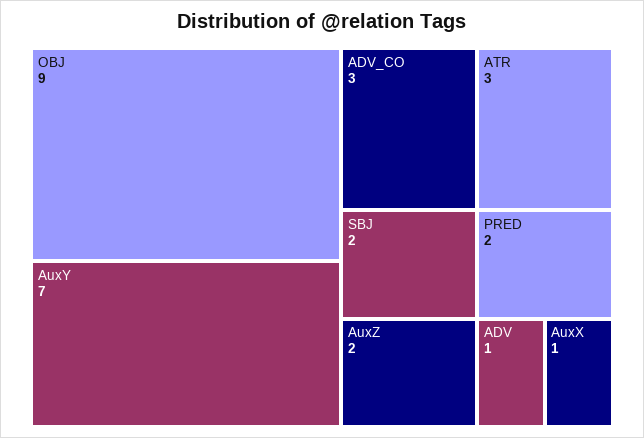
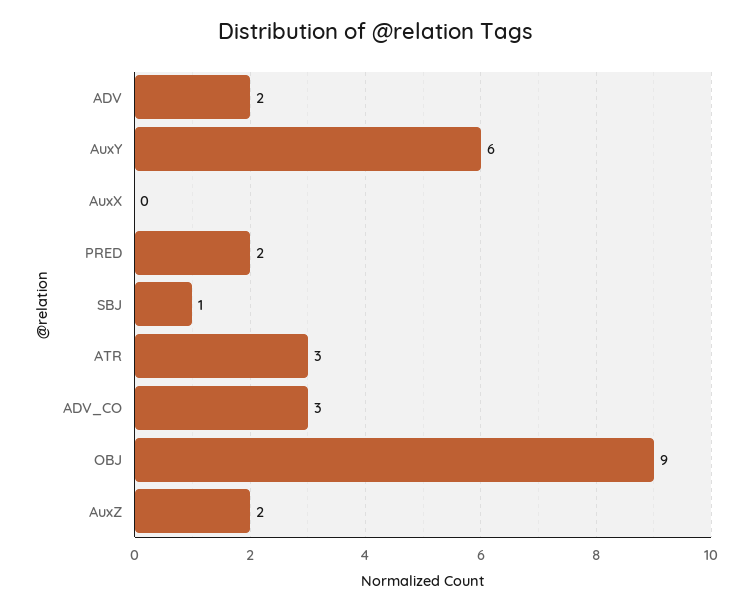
AuxY: 7 -> 6
SBJ: 2 -> 1
ADV: 1 -> 2
AuxX: 1 -> 0

